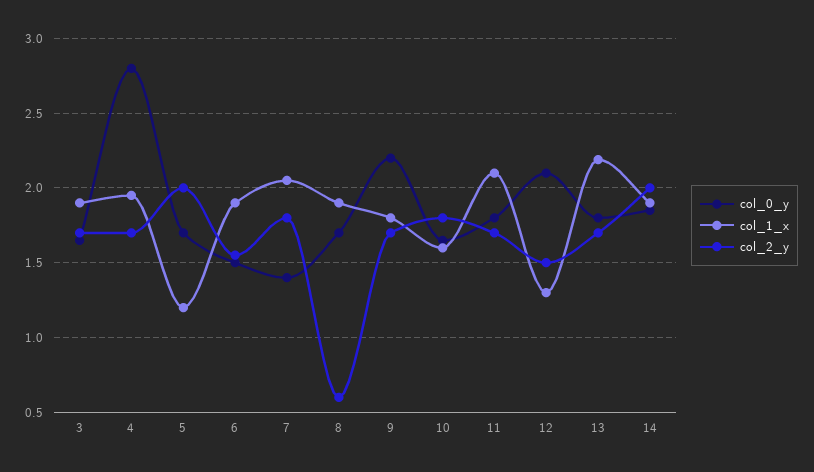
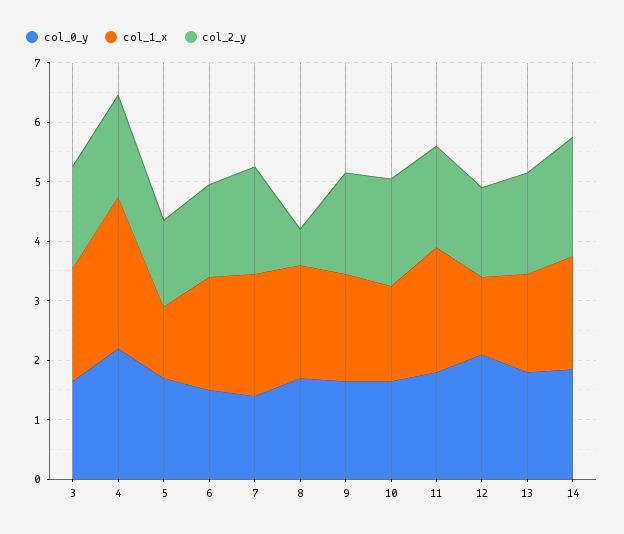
col_0_y, 4: 2.8 -> 2.2
col_1_x, 4: 1.95 -> 2.6
col_2_y, 5: 2 -> 1.4
col_0_y, 9: 2.2 -> 1.6
col_1_x, 13: 2.2 -> 1.6

